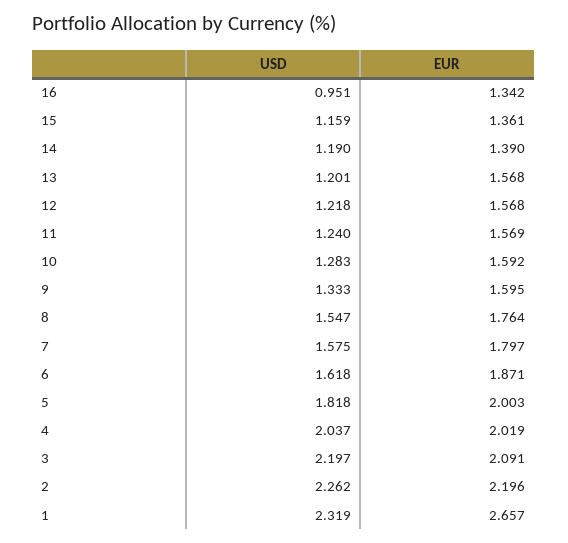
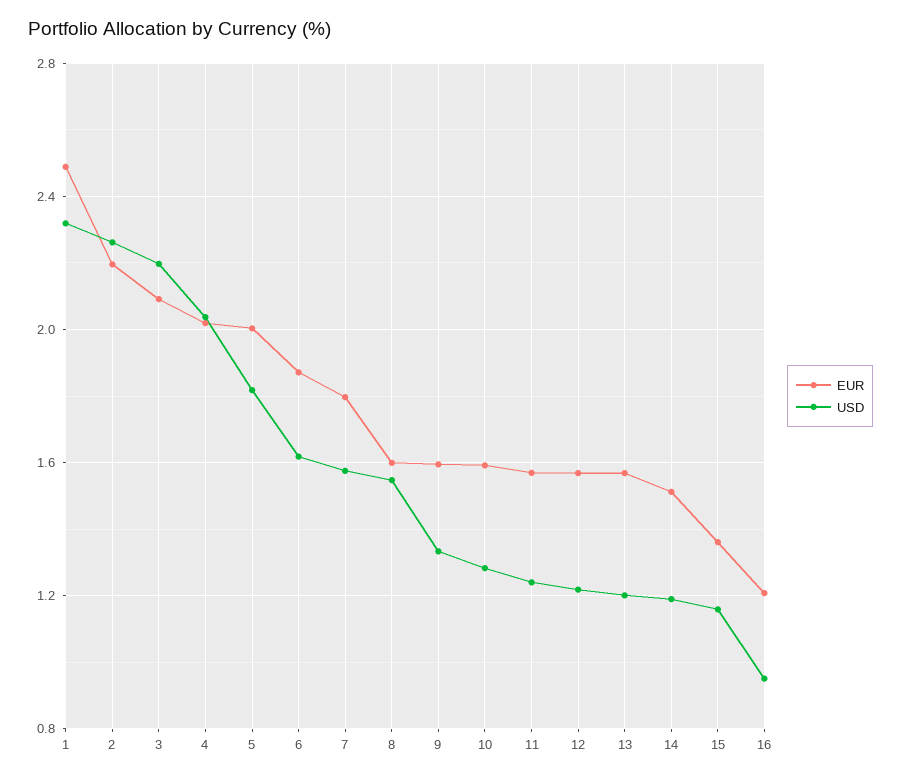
EUR, 16: 1.342 -> 1.2
EUR, 14: 1.39 -> 1.5
EUR, 8: 1.764 -> 1.6
EUR, 1: 2.657 -> 2.5

